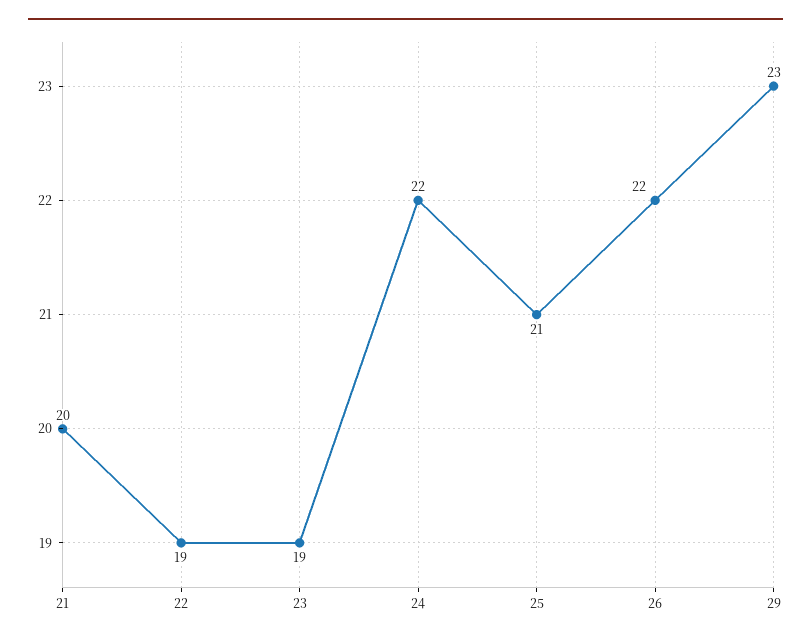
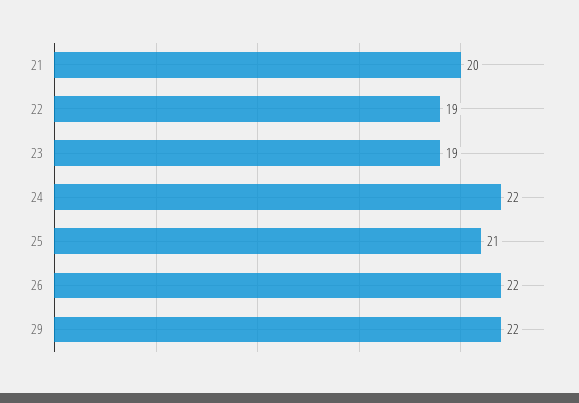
29: 23 -> 22

